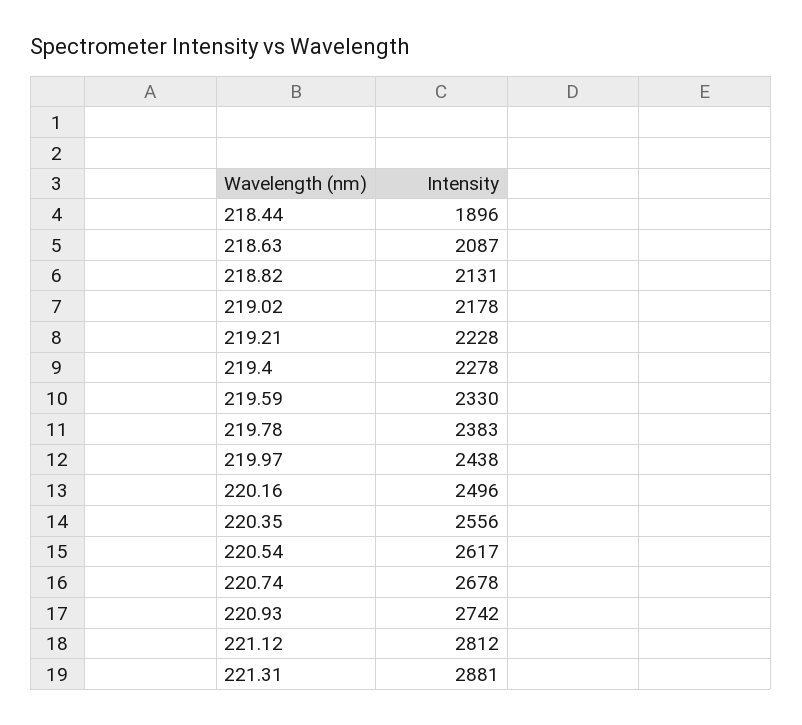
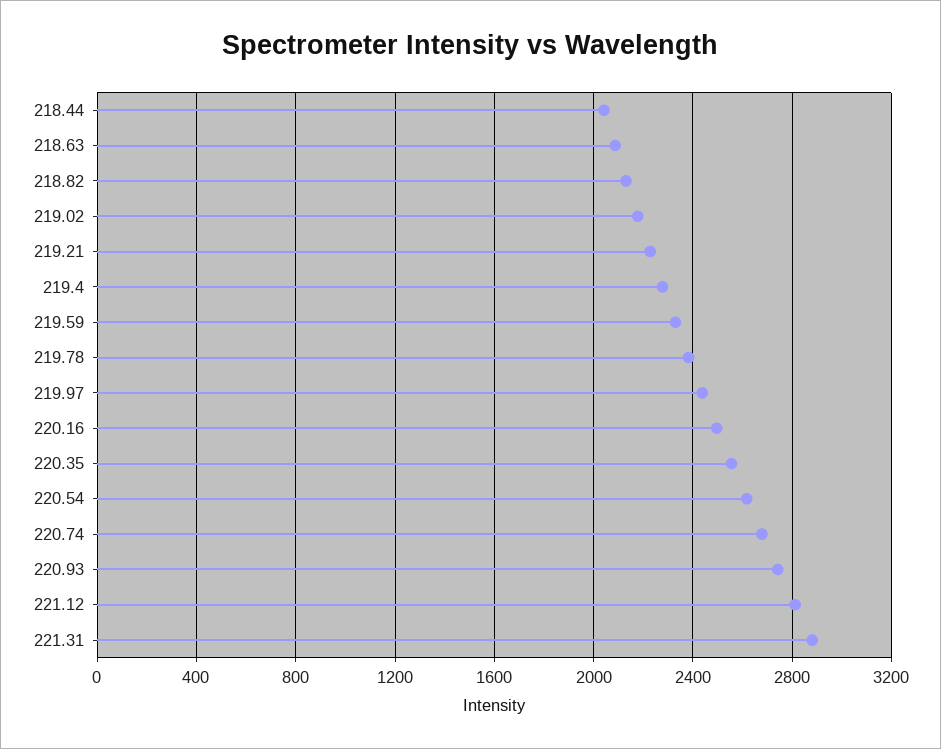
218.44: 1896 -> 2050

